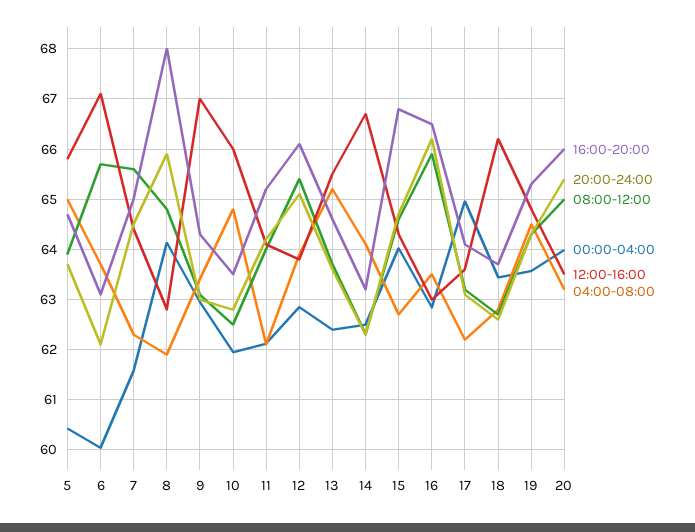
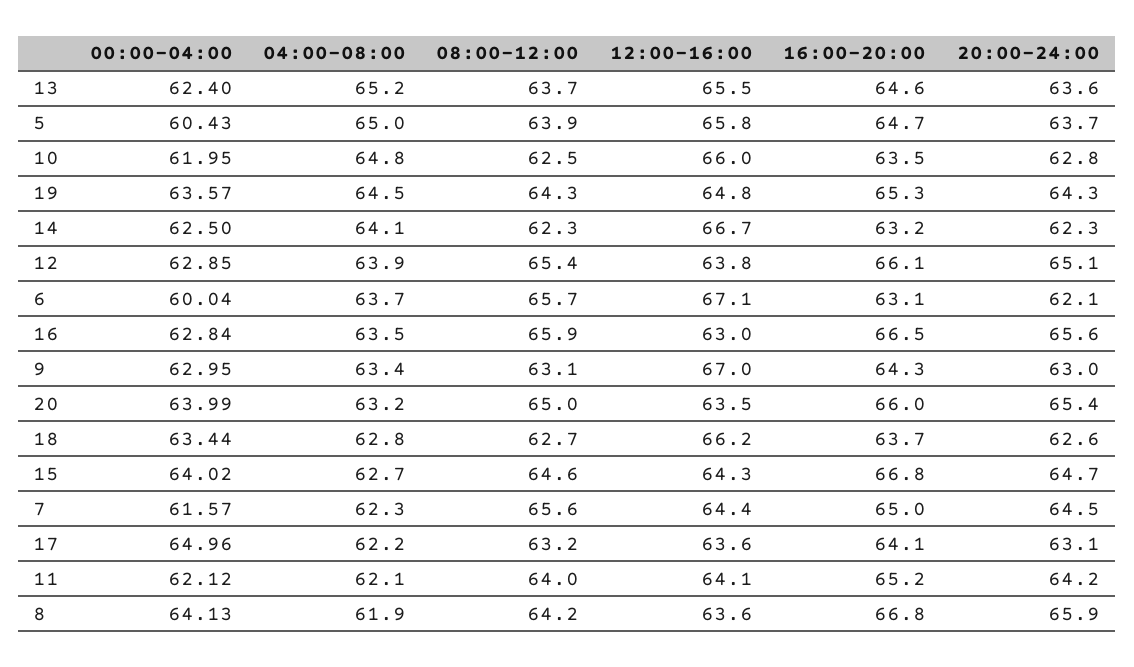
16:00-20:00, 8: 68 -> 66.8
08:00-12:00, 8: 64.8 -> 64.2
12:00-16:00, 8: 62.8 -> 63.6
20:00-24:00, 16: 66.2 -> 65.6

